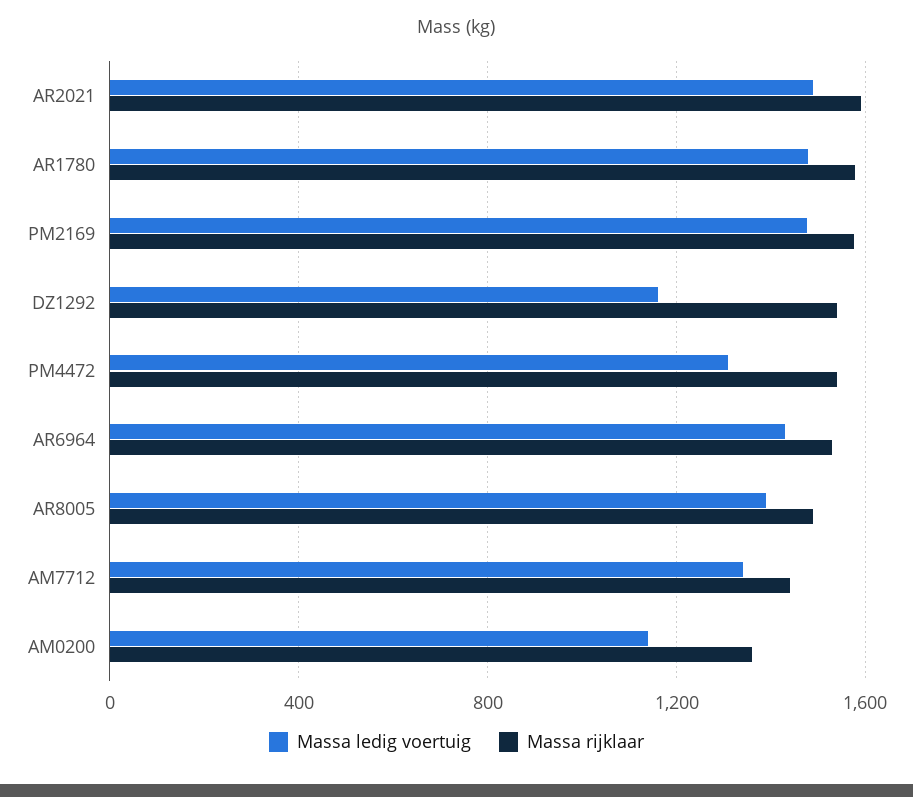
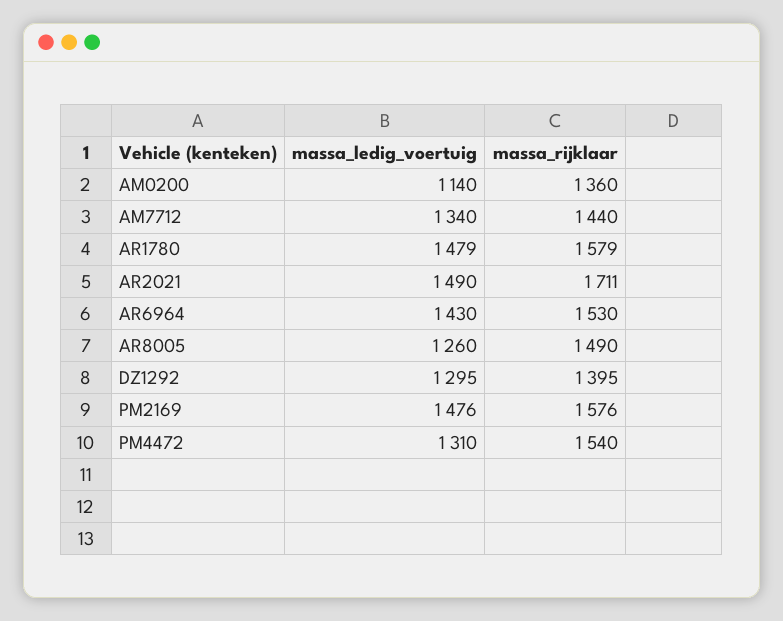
Massa rijklaar, AR2021: 1600 -> 1711
Massa ledig voertuig, DZ1292: 1150 -> 1295
Massa rijklaar, DZ1292: 1550 -> 1395
Massa ledig voertuig, AR8005: 1400 -> 1260

